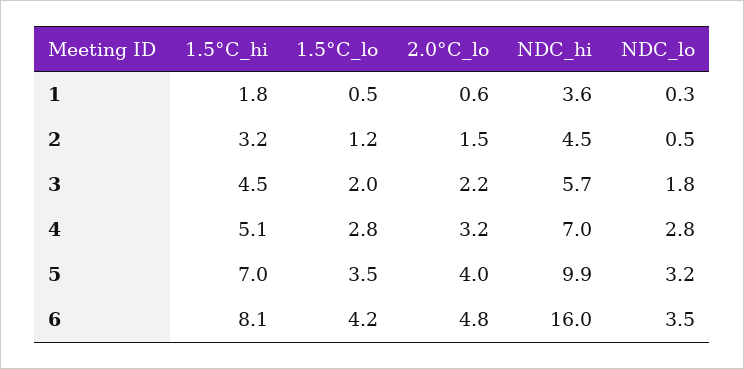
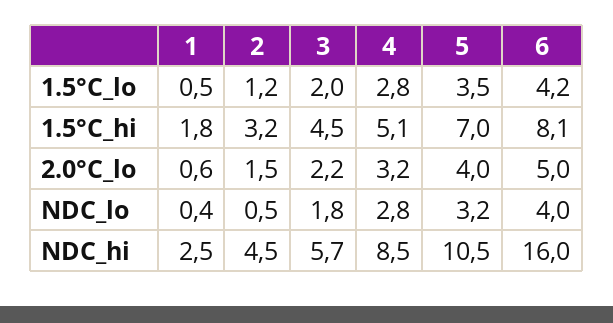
NDC_hi, 1: 3.6 -> 2.5
NDC_lo, 1: 0.3 -> 0.4
NDC_hi, 4: 7 -> 8.5
NDC_hi, 5: 9.9 -> 10.5
2.0°C_lo, 6: 4.8 -> 5
NDC_lo, 6: 3.5 -> 4

